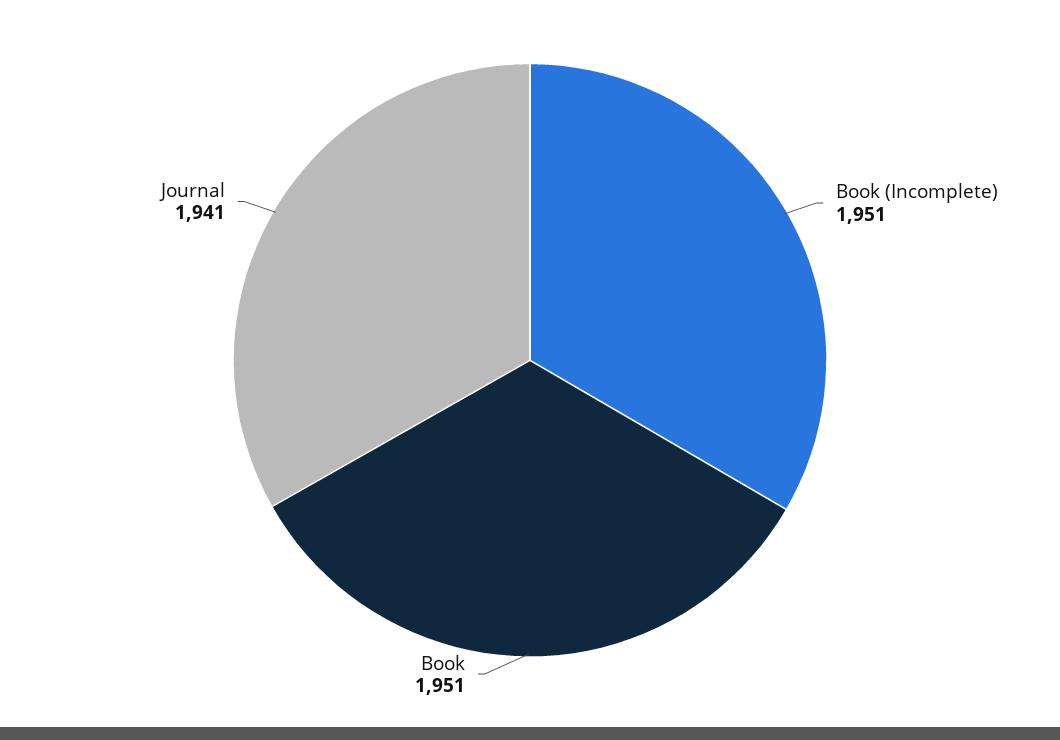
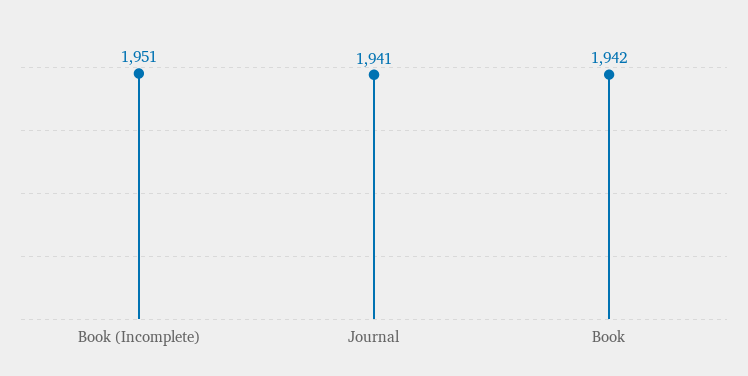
Book: 1951 -> 1942

